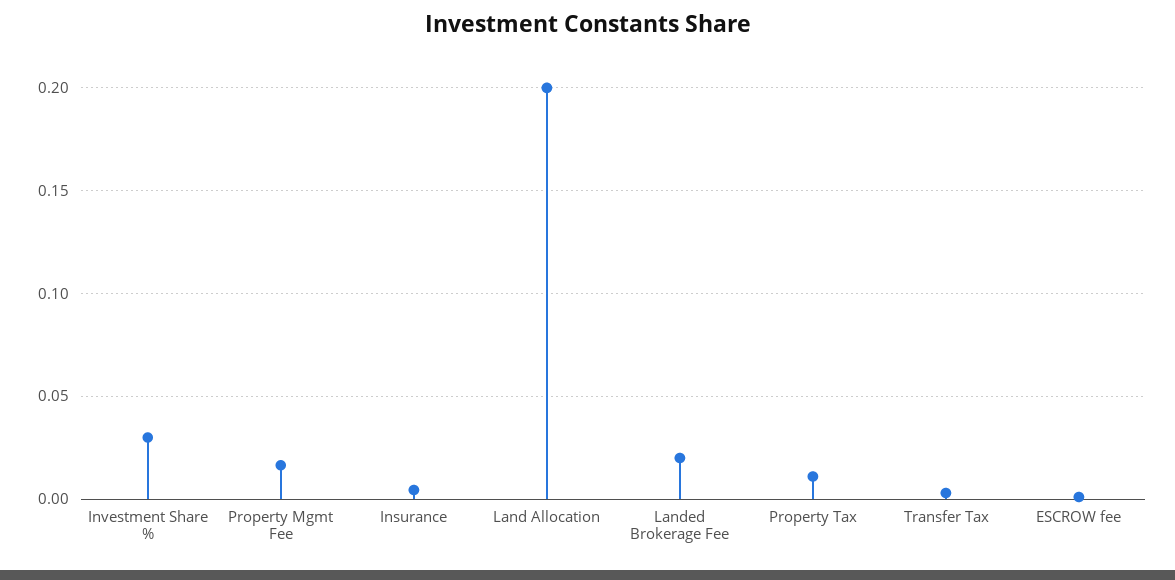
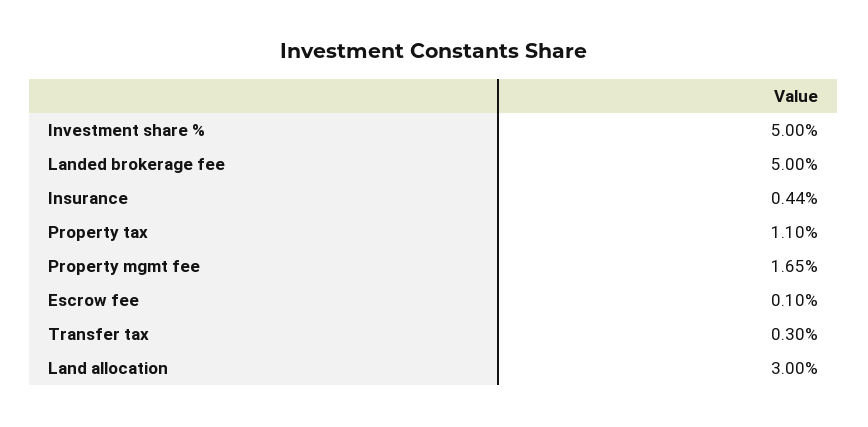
Investment Share %: 0.03 -> 0.05
Land Allocation: 0.2 -> 0.03
Landed Brokerage Fee: 0.02 -> 0.05

